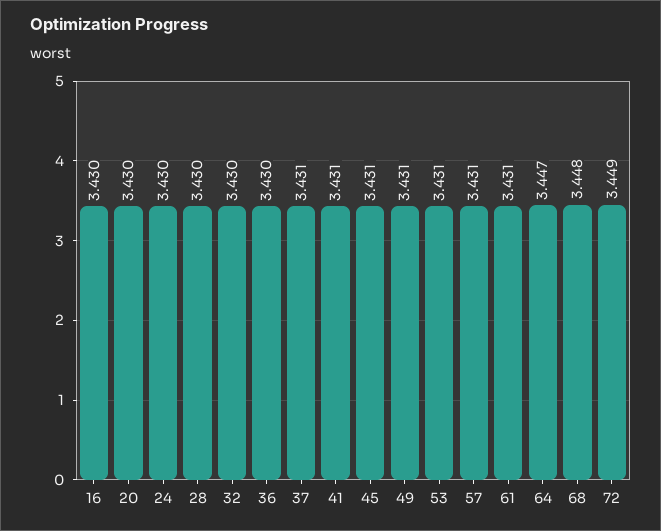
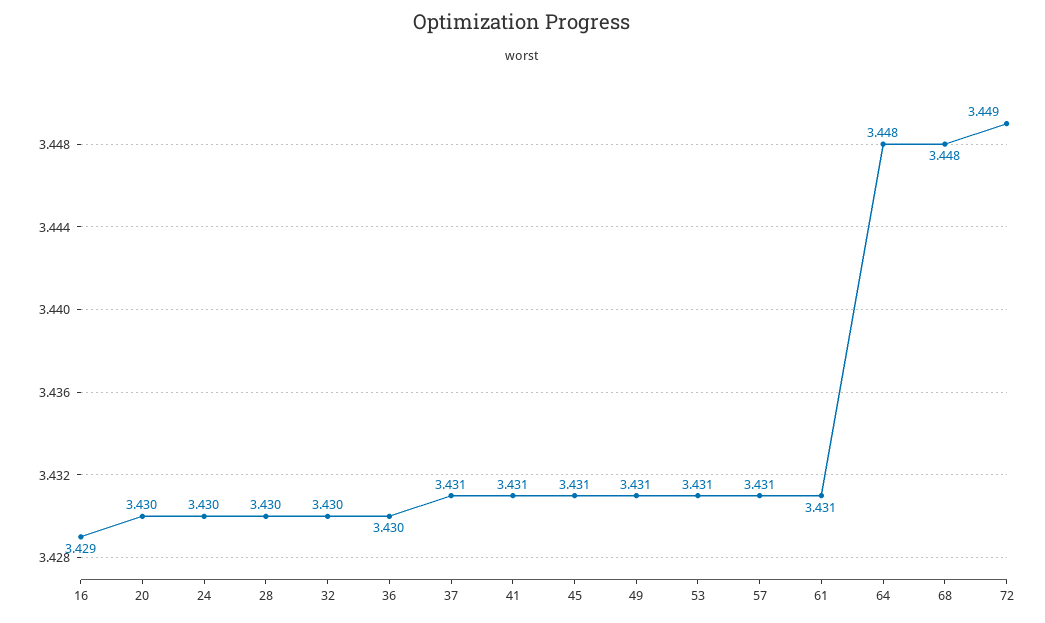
16: 3.43 -> 3.429
64: 3.447 -> 3.448

